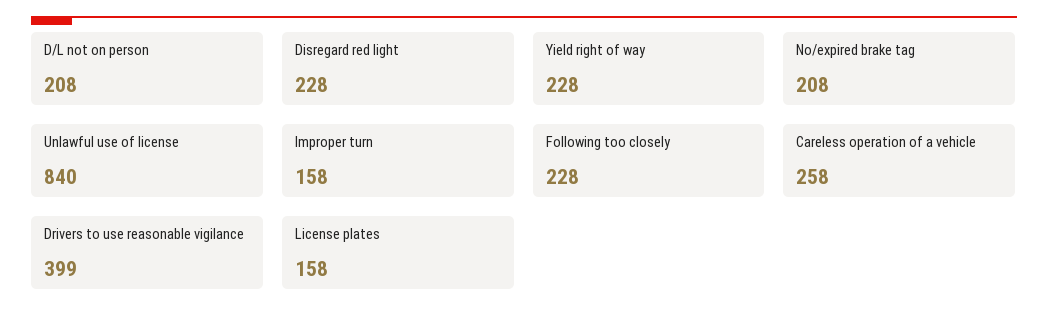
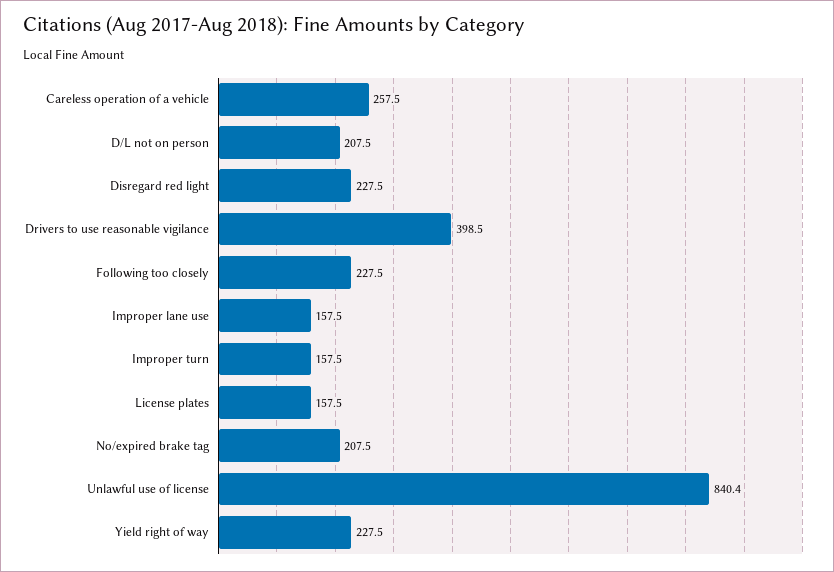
Improper lane use: none -> 157.5

